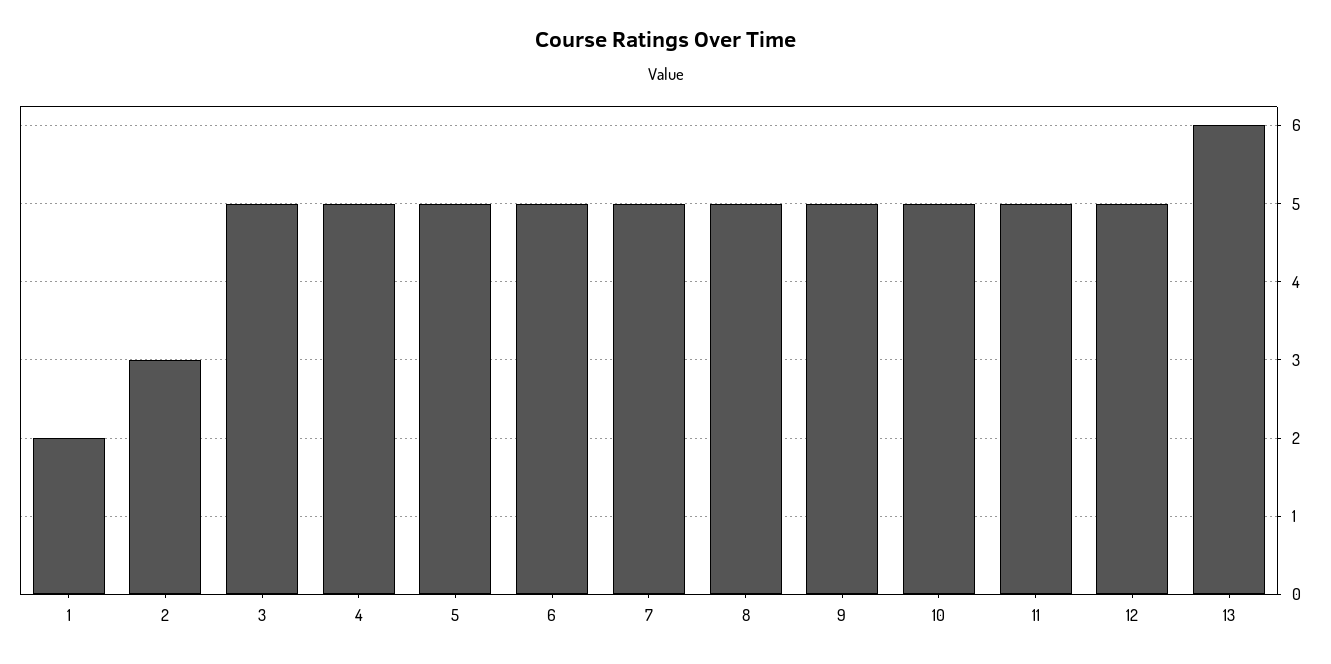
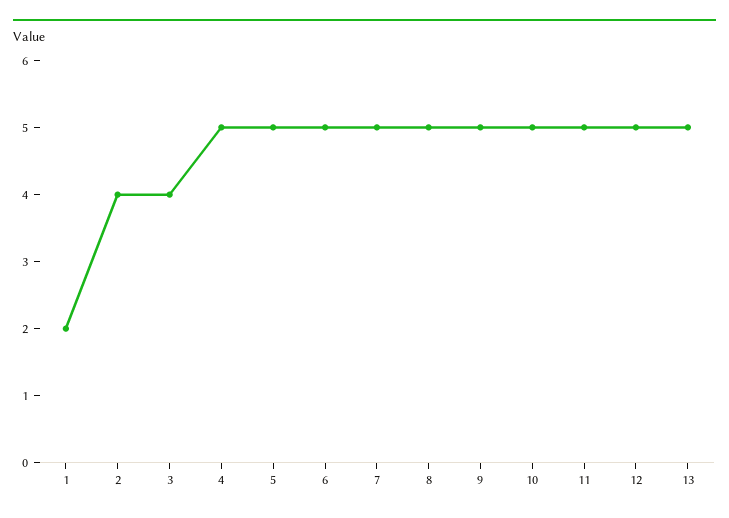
2: 3 -> 4
3: 5 -> 4
13: 6 -> 5

